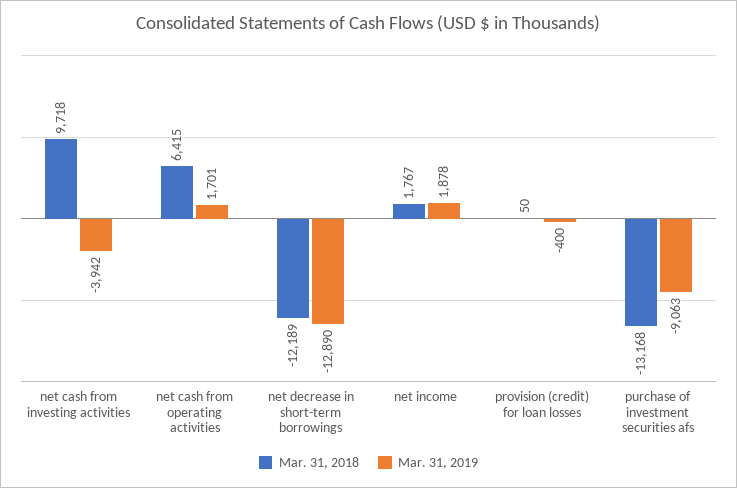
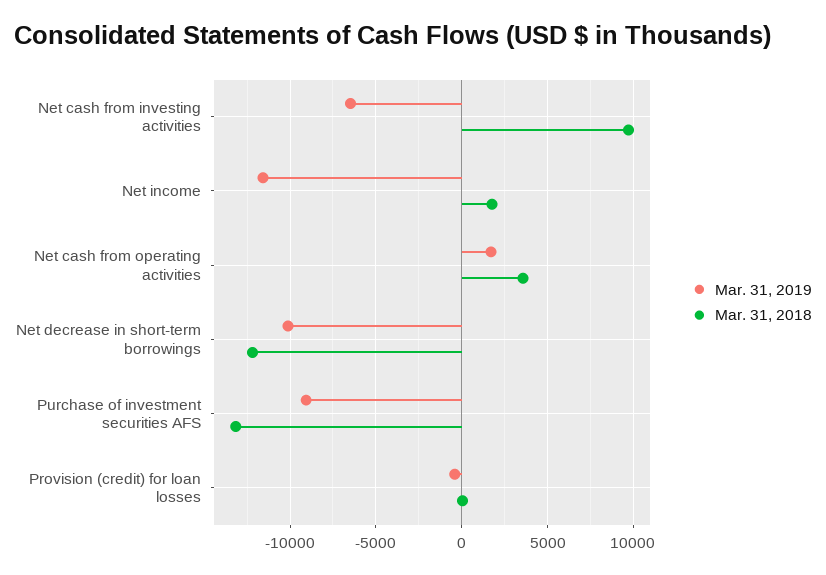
Mar. 31, 2019, net cash from investing activities: -3942 -> -6500
Mar. 31, 2018, net cash from operating activities: 6415 -> 3500
Mar. 31, 2019, net decrease in short-term borrowings: -12890 -> -10000
Mar. 31, 2019, net income: 1878 -> -11500

